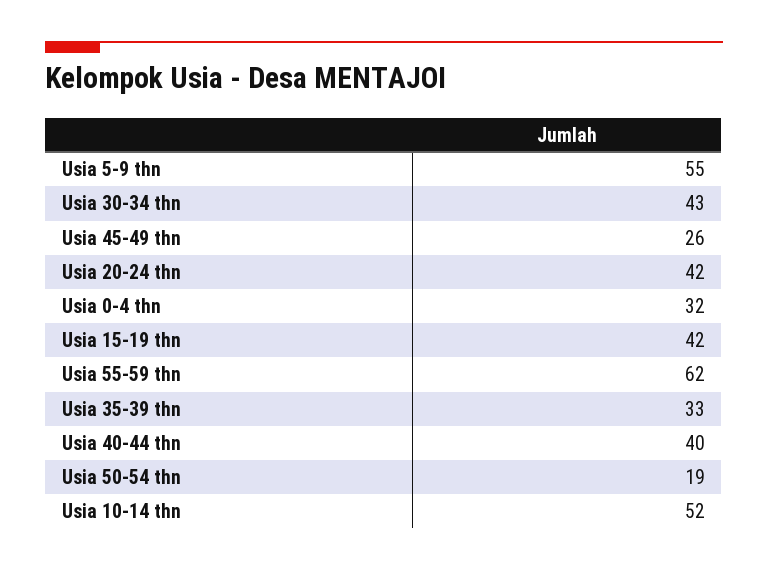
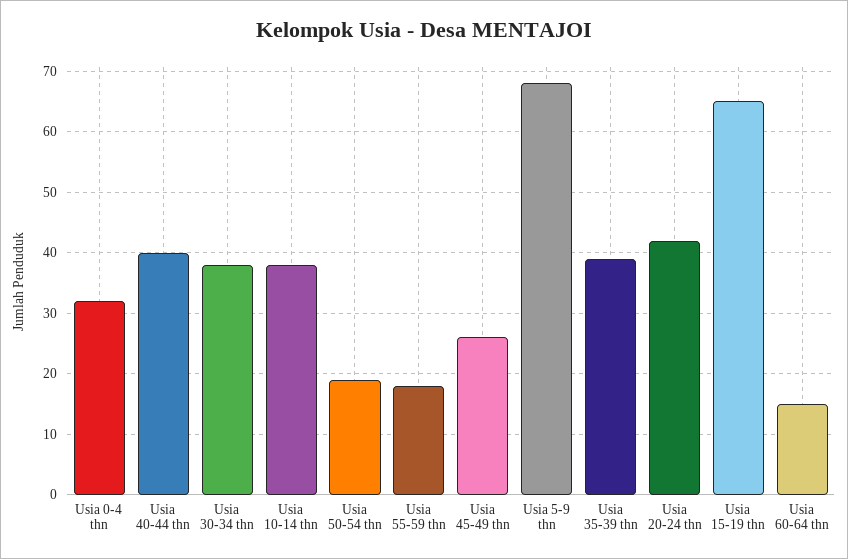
Usia 5-9 thn: 55 -> 68
Usia 30-34 thn: 43 -> 38
Usia 15-19 thn: 42 -> 65
Usia 55-59 thn: 62 -> 18
Usia 35-39 thn: 33 -> 39
Usia 10-14 thn: 52 -> 38
Usia 60-64 thn: none -> 15

